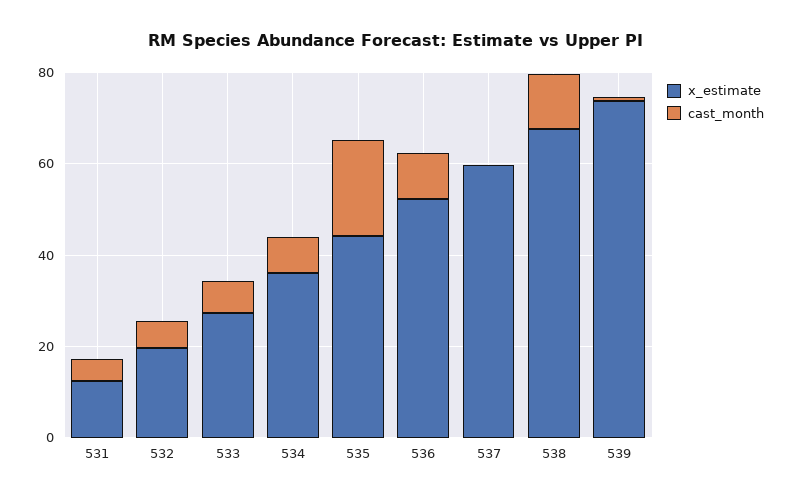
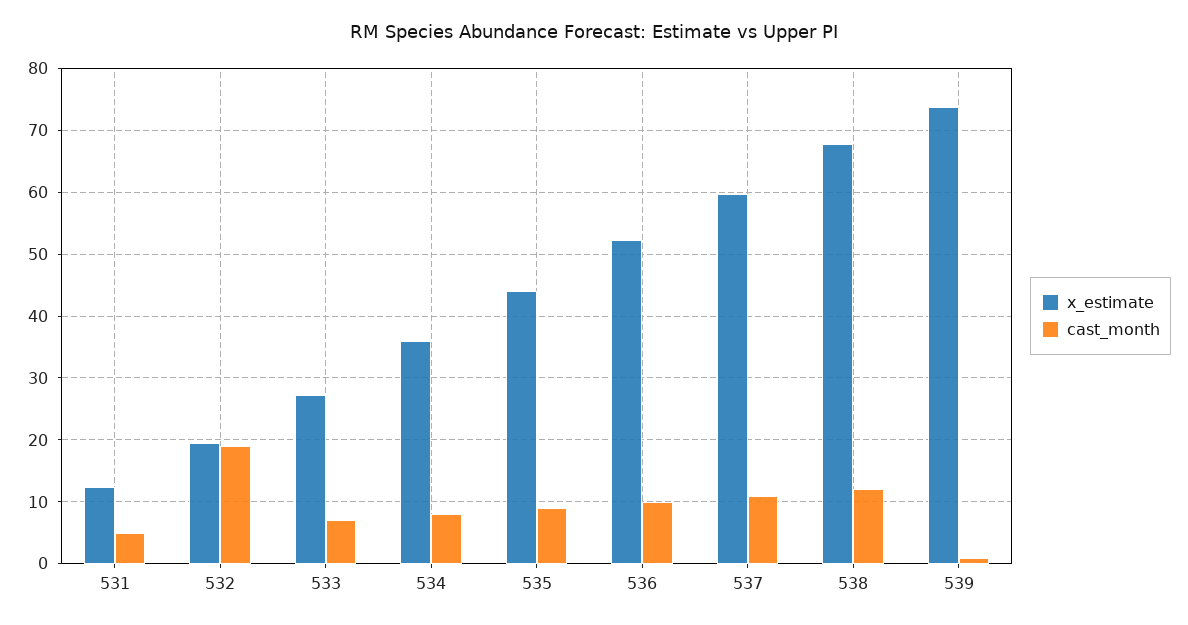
cast_month, 532: 5 -> 19
cast_month, 535: 20 -> 9
cast_month, 537: 0 -> 11

